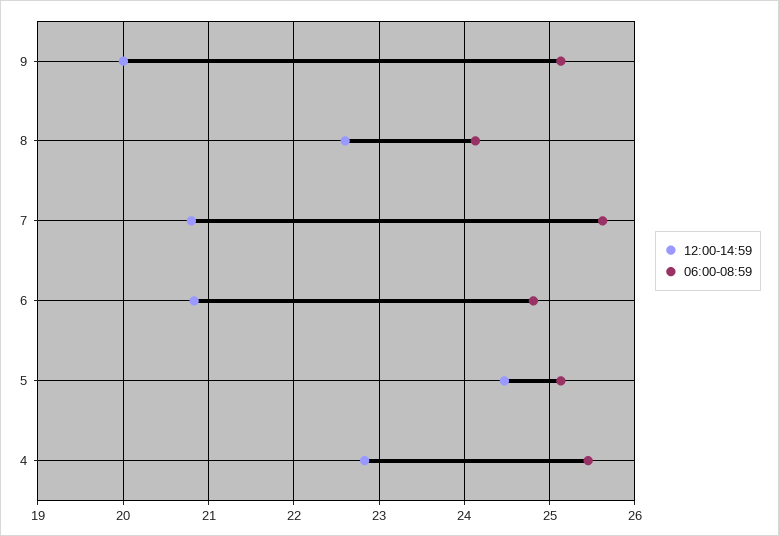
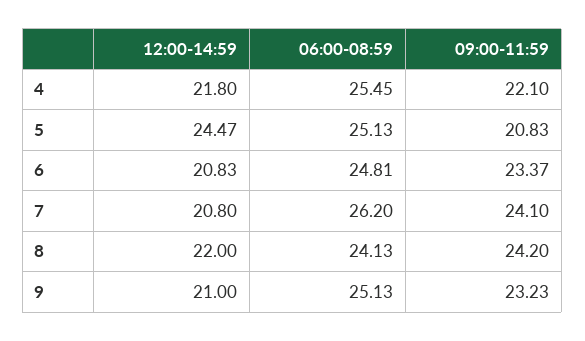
12:00-14:59, 9: 20 -> 21
12:00-14:59, 8: 22.6 -> 22
06:00-08:59, 7: 25.6 -> 26.2
12:00-14:59, 4: 22.8 -> 21.8
09:00-11:59, 4: none -> 22.1
09:00-11:59, 5: none -> 20.83
09:00-11:59, 6: none -> 23.37
09:00-11:59, 7: none -> 24.1
09:00-11:59, 8: none -> 24.2
09:00-11:59, 9: none -> 23.23

